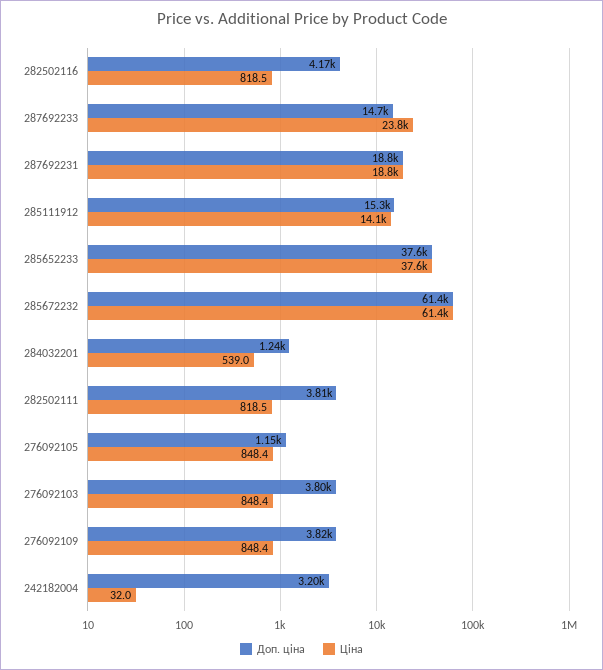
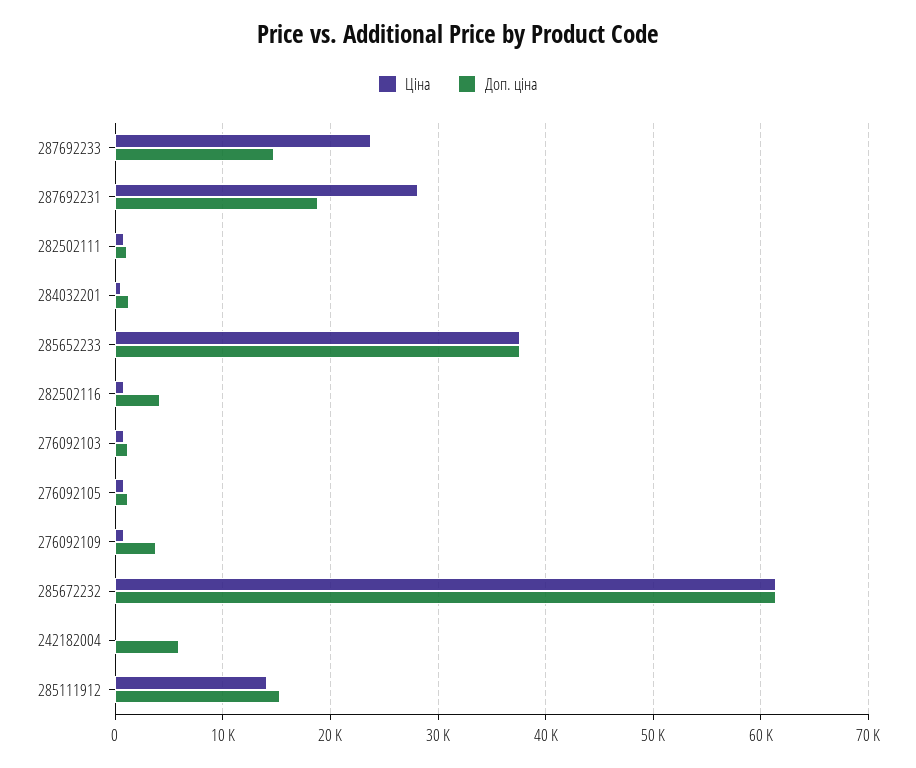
Ціна, 287692231: 18800 -> 28000
Доп. ціна, 282502111: 3810 -> 1000
Доп. ціна, 276092103: 3800 -> 1000
Доп. ціна, 242182004: 3200 -> 6000

